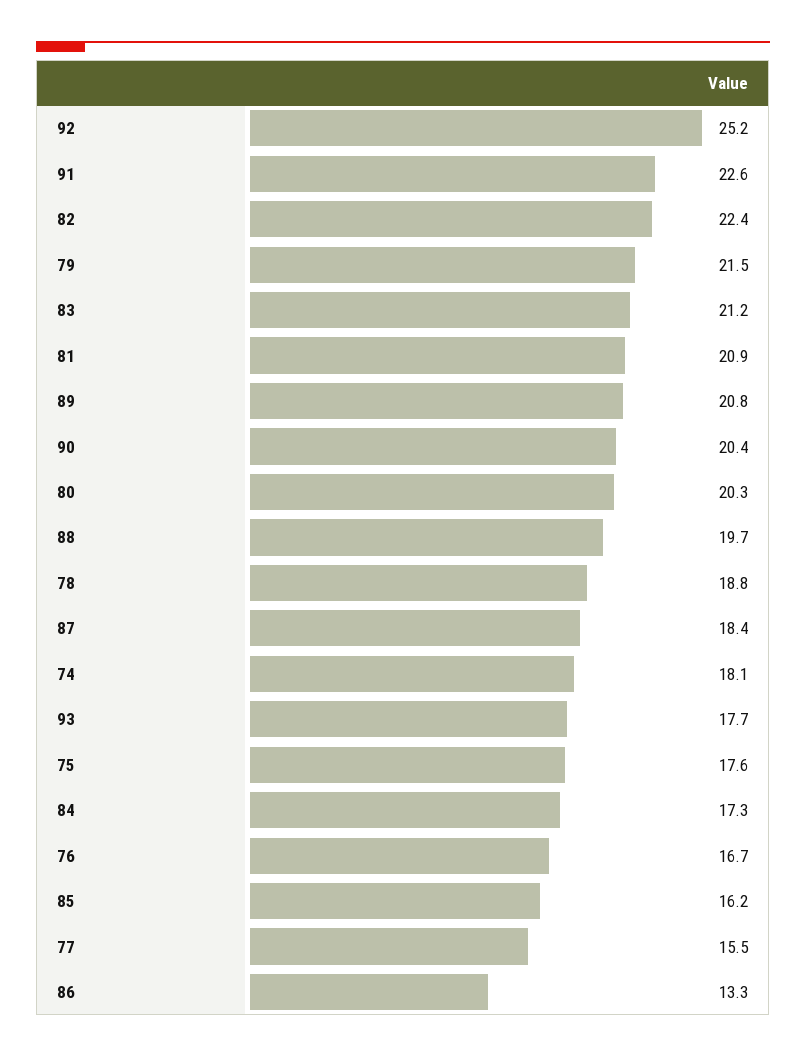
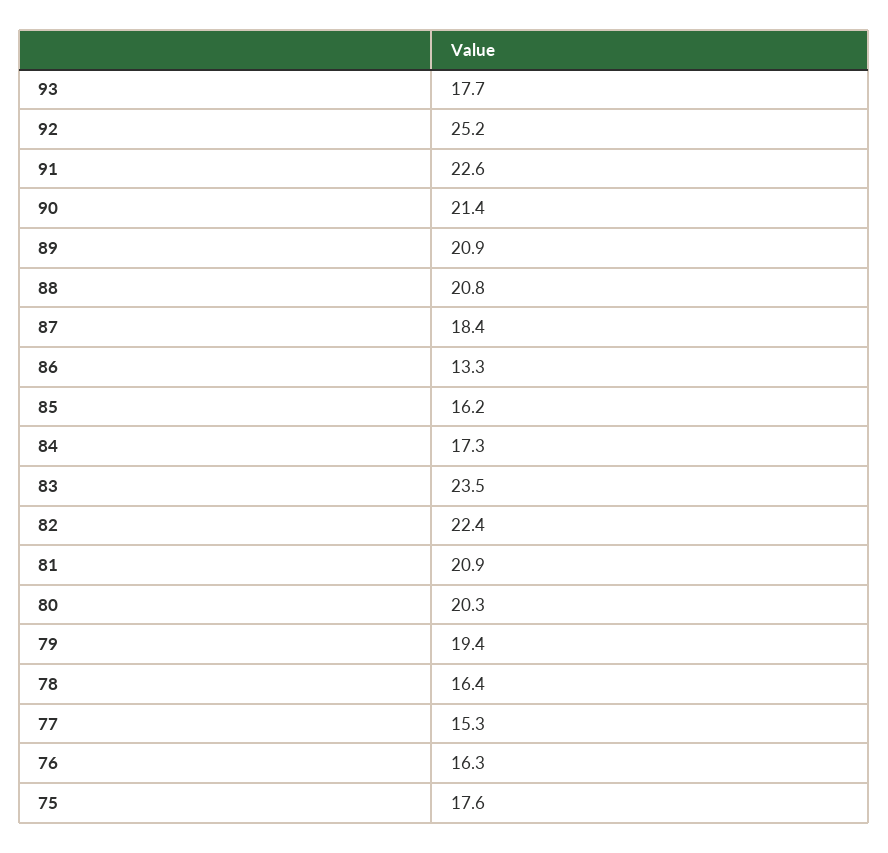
79: 21.5 -> 19.4
83: 21.2 -> 23.5
89: 20.8 -> 20.9
90: 20.4 -> 21.4
88: 19.7 -> 20.8
78: 18.8 -> 16.4
74: 18.1 -> none
76: 16.7 -> 16.3
77: 15.5 -> 15.3

